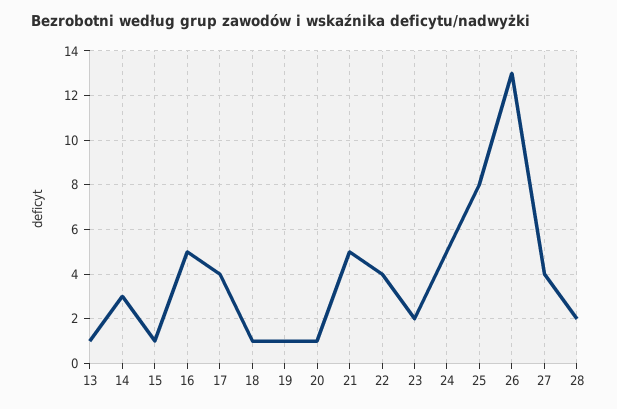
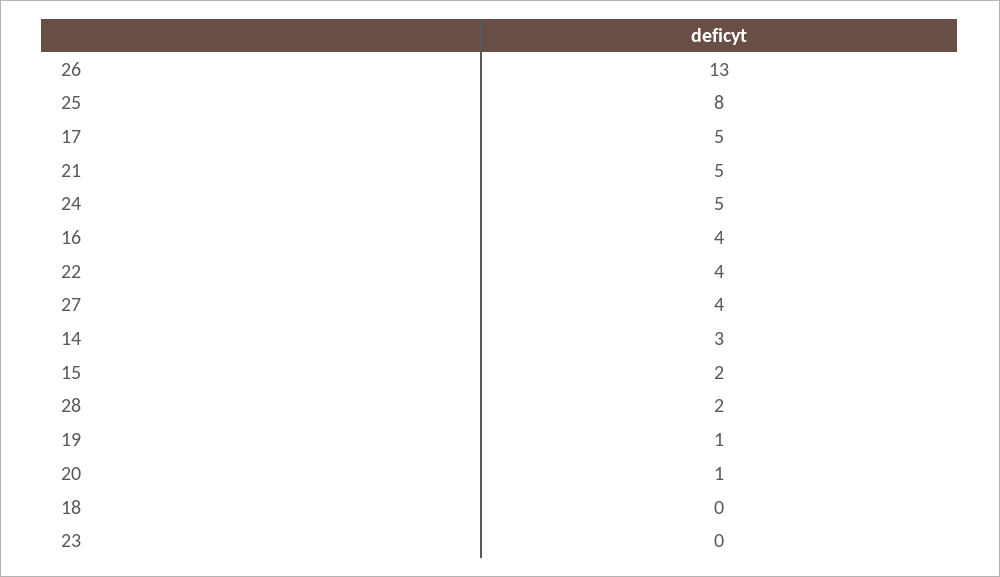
13: 1 -> none
15: 1 -> 2
16: 5 -> 4
17: 4 -> 5
18: 1 -> 0
23: 2 -> 0

